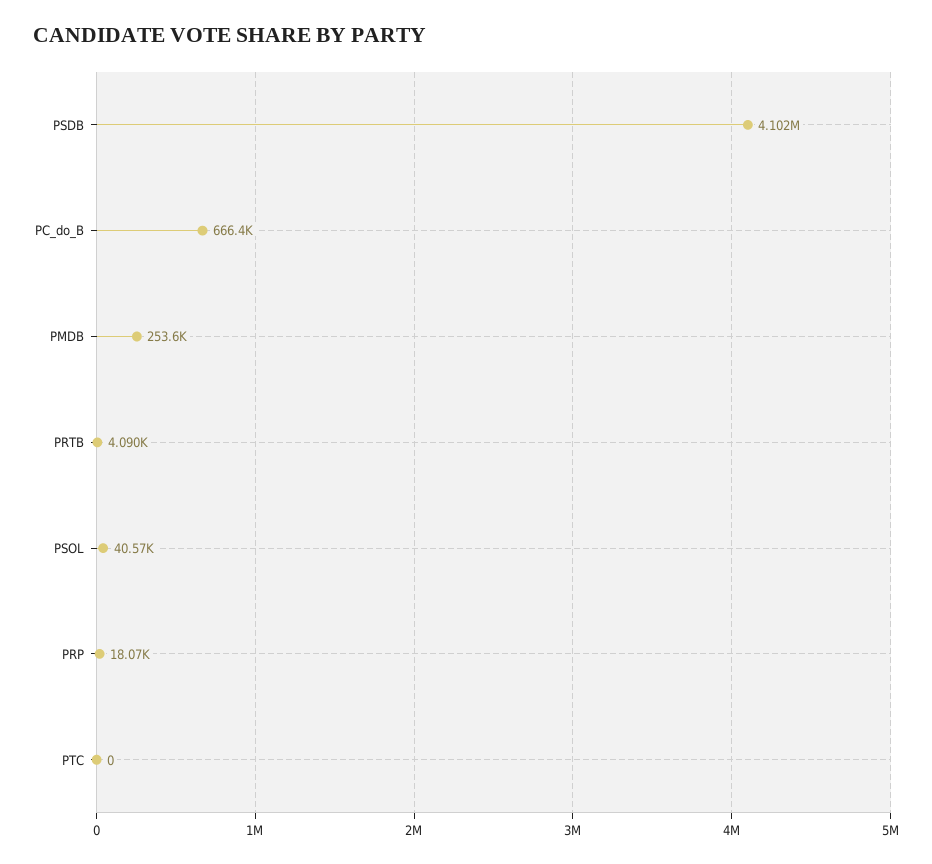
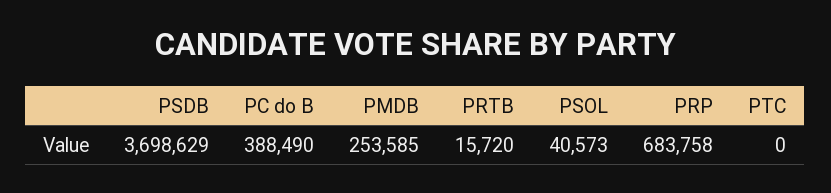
PSDB: 4102000 -> 3698629
PC_do_B: 666400 -> 388490
PRTB: 4090 -> 15720
PRP: 18070 -> 683758

